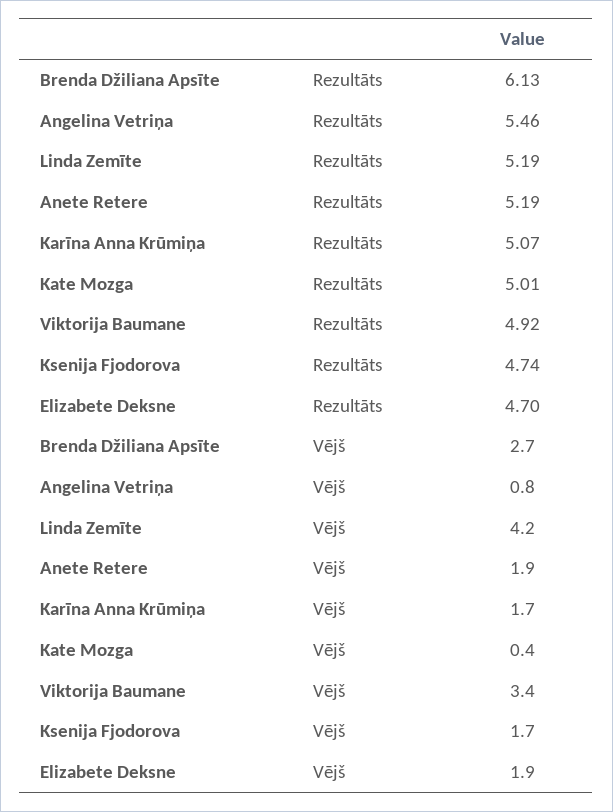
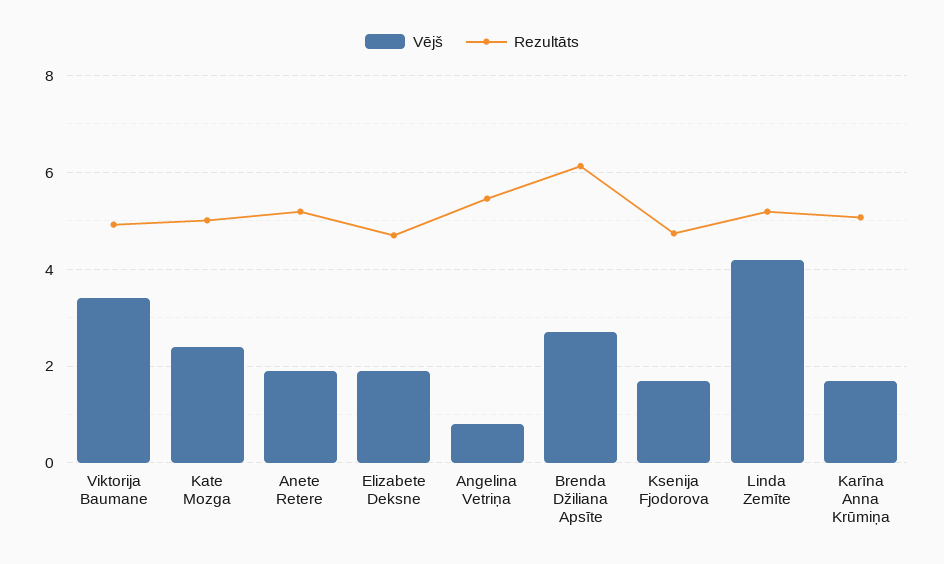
Vējš, Kate Mozga: 0.4 -> 2.4

